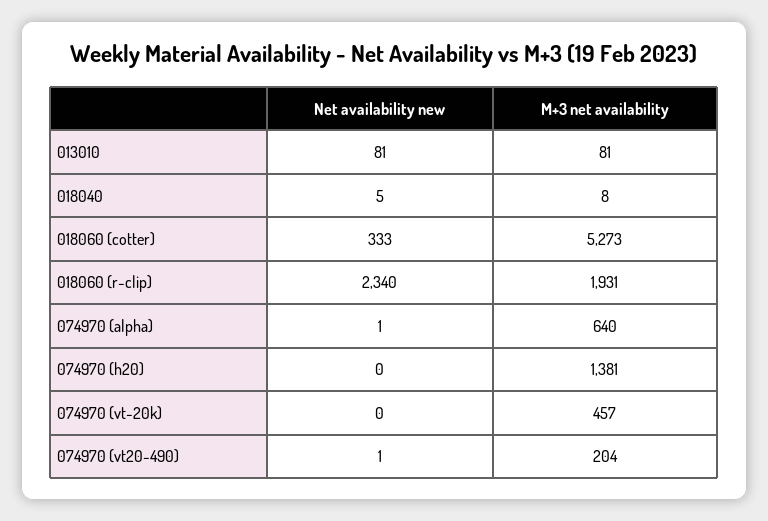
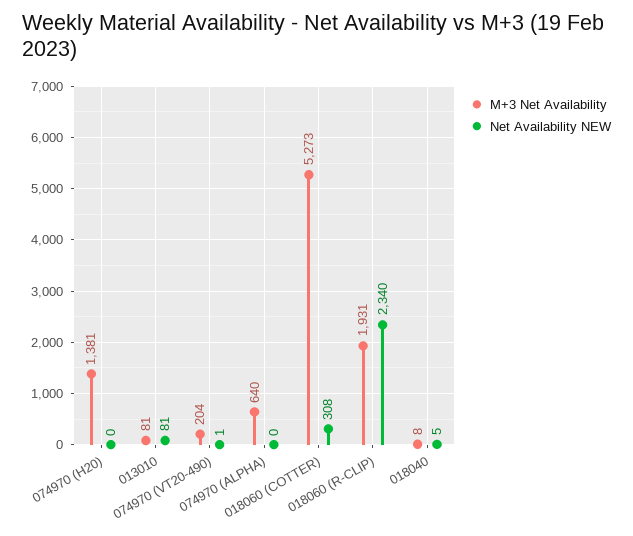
Net availability new, 018060 (cotter): 333 -> 308
Net availability new, 074970 (alpha): 1 -> 0
Net availability new, 074970 (vt-20k): 0 -> none
M+3 net availability, 074970 (vt-20k): 457 -> none

